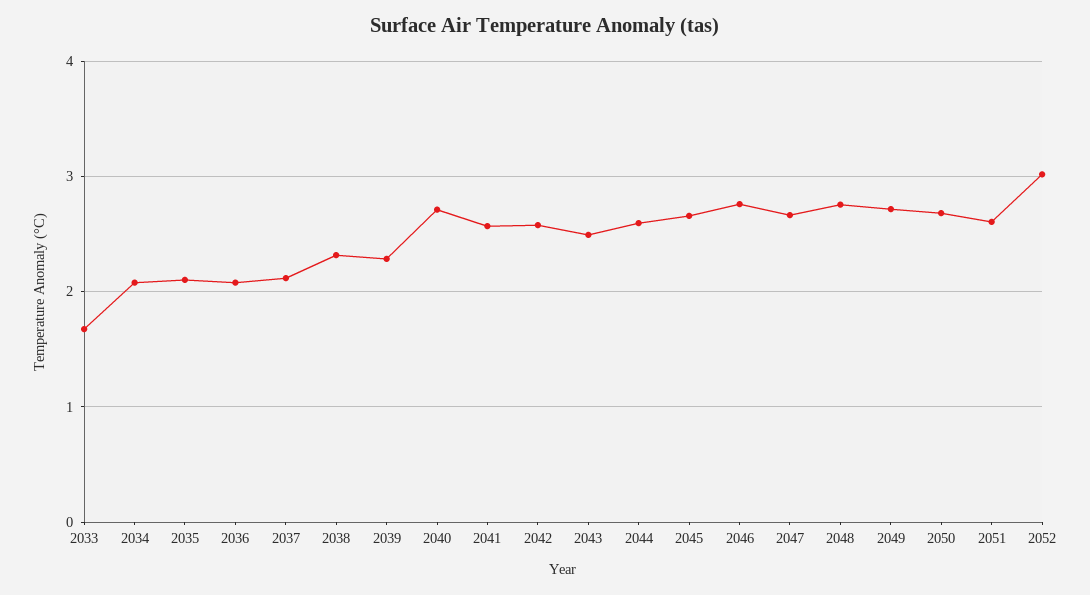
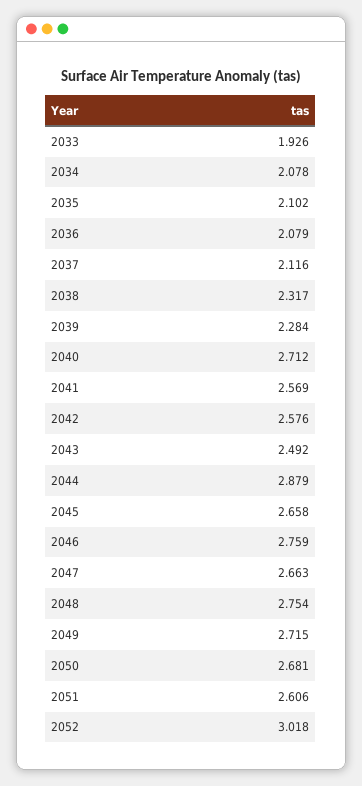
2033: 1.7 -> 1.926
2044: 2.6 -> 2.879

